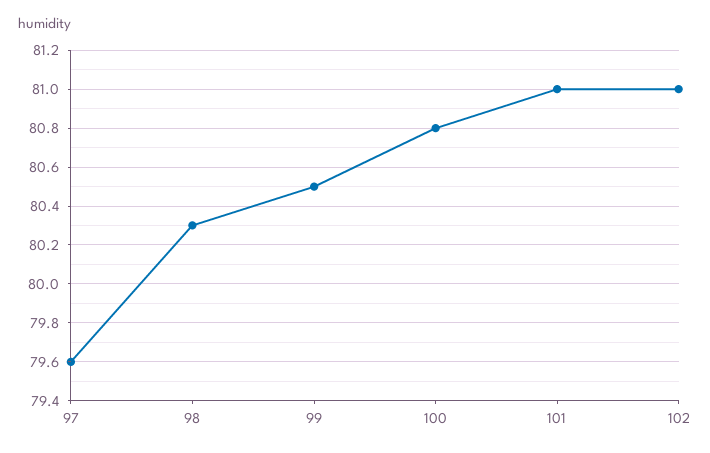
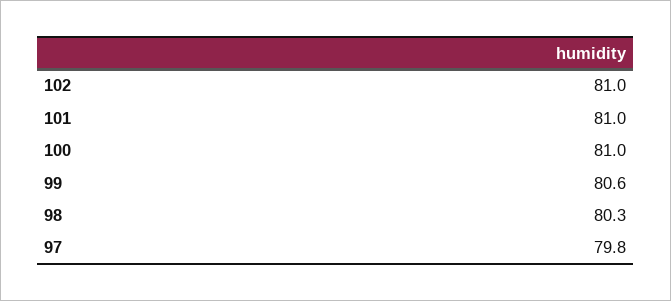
97: 79.6 -> 79.8
99: 80.5 -> 80.6
100: 80.8 -> 81

